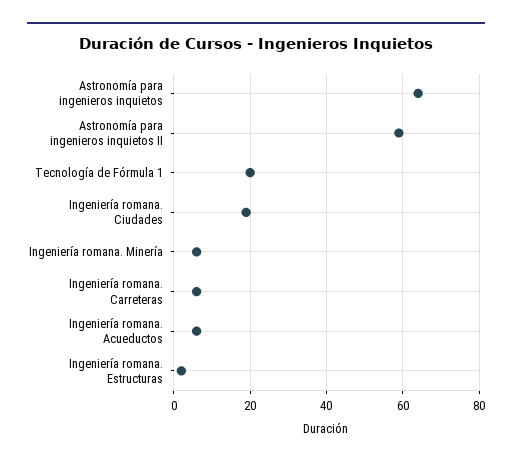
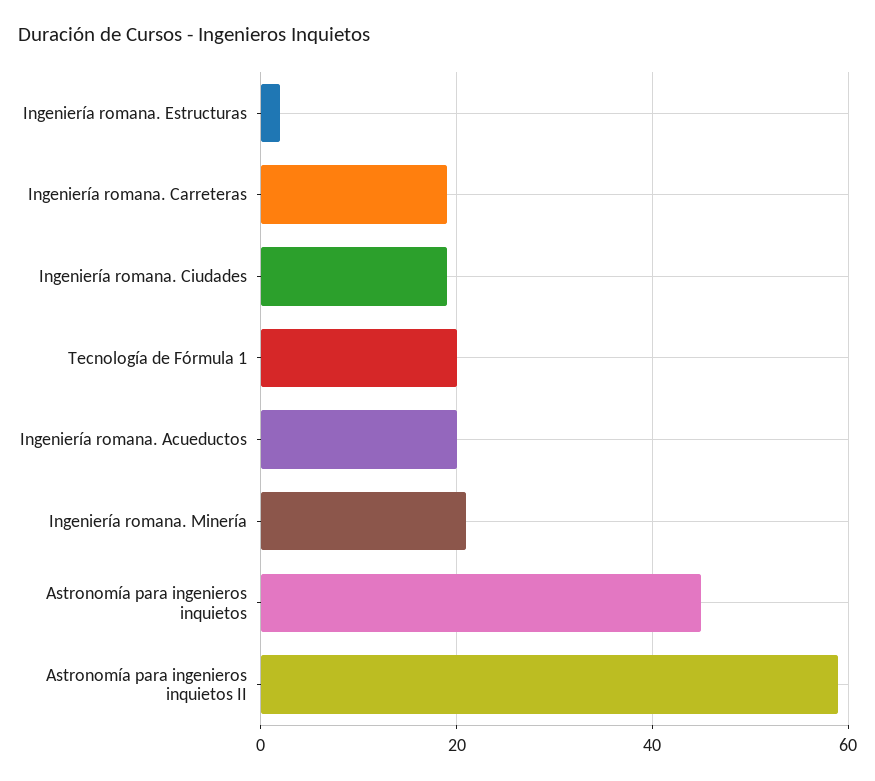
Astronomía para ingenieros inquietos: 65 -> 45
Ingeniería romana. Minería: 5 -> 20
Ingeniería romana. Carreteras: 5 -> 20
Ingeniería romana. Acueductos: 5 -> 20

